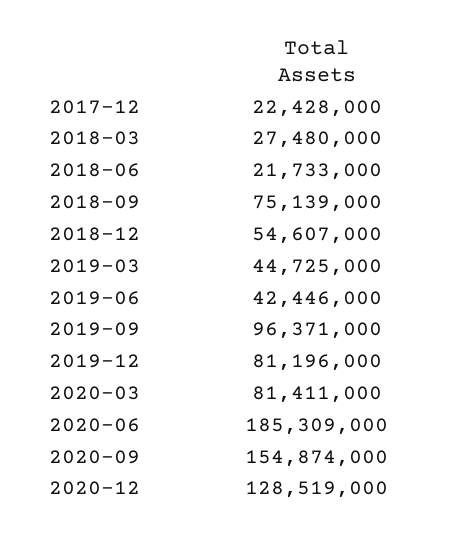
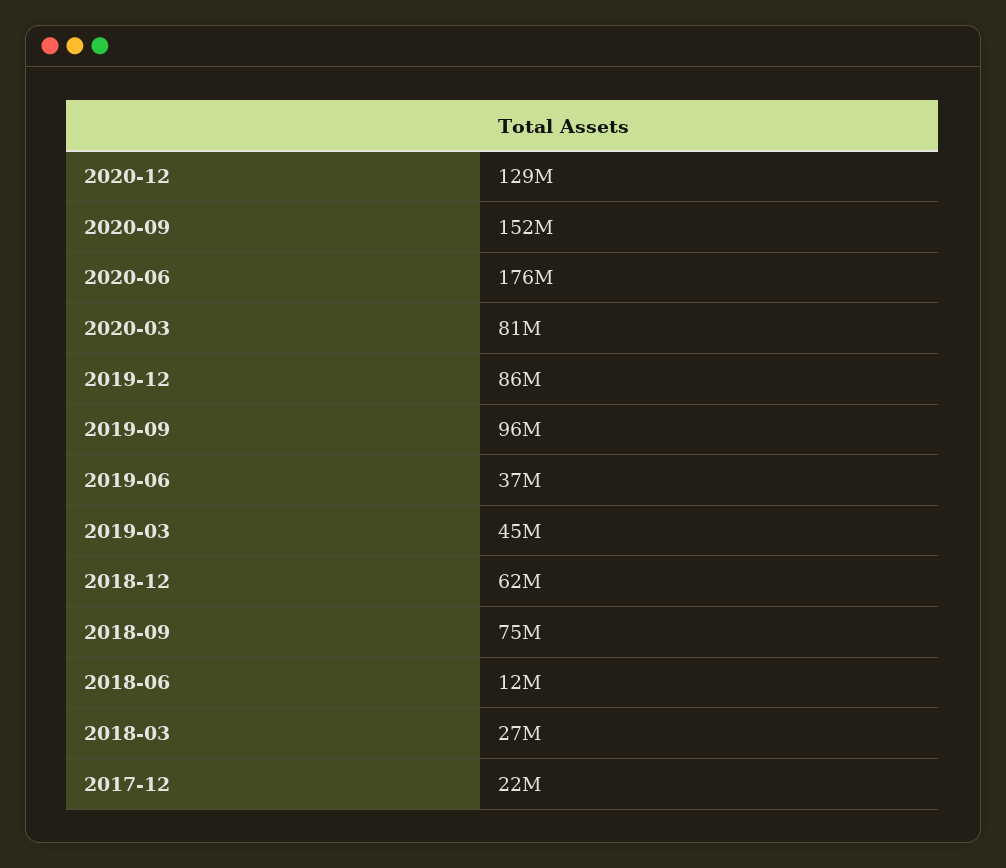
2018-06: 21733000 -> 12000000
2018-12: 54607000 -> 62000000
2019-06: 42446000 -> 37000000
2019-12: 81196000 -> 86000000
2020-06: 185309000 -> 176000000
2020-09: 154874000 -> 152000000

